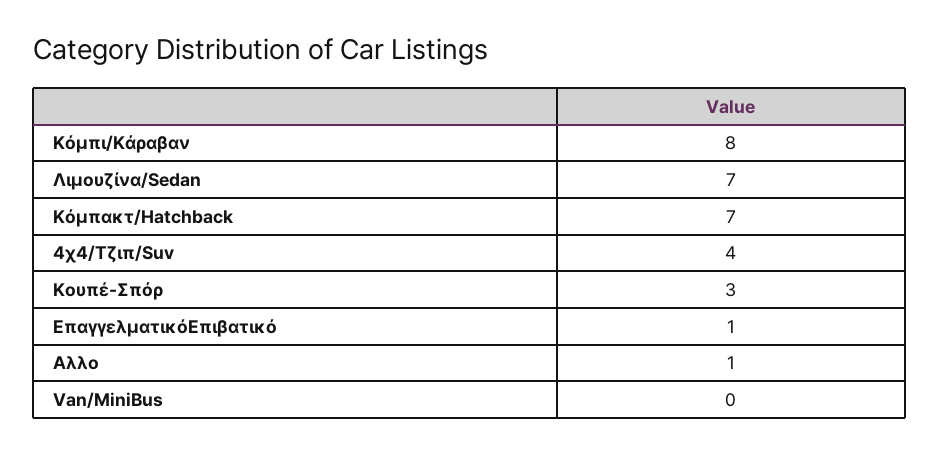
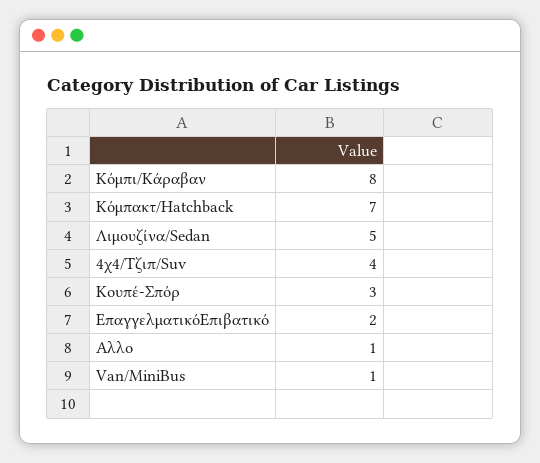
Λιμουζίνα/Sedan: 7 -> 5
ΕπαγγελματικόEπιβατικό: 1 -> 2
Van/MiniBus: 0 -> 1

